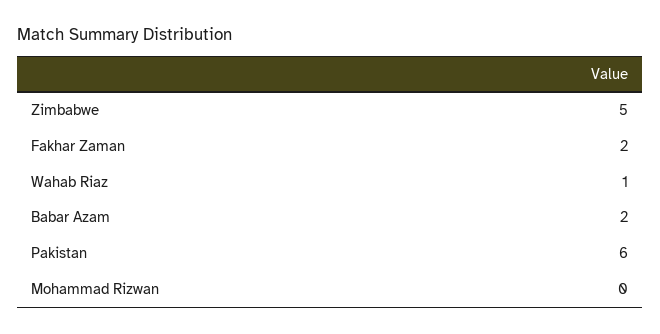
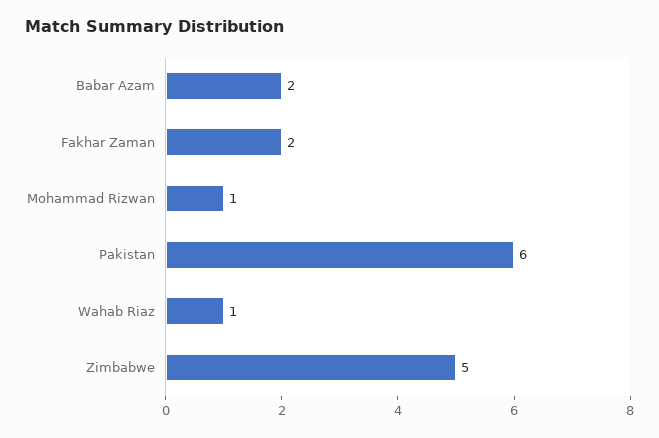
Mohammad Rizwan: 0 -> 1

